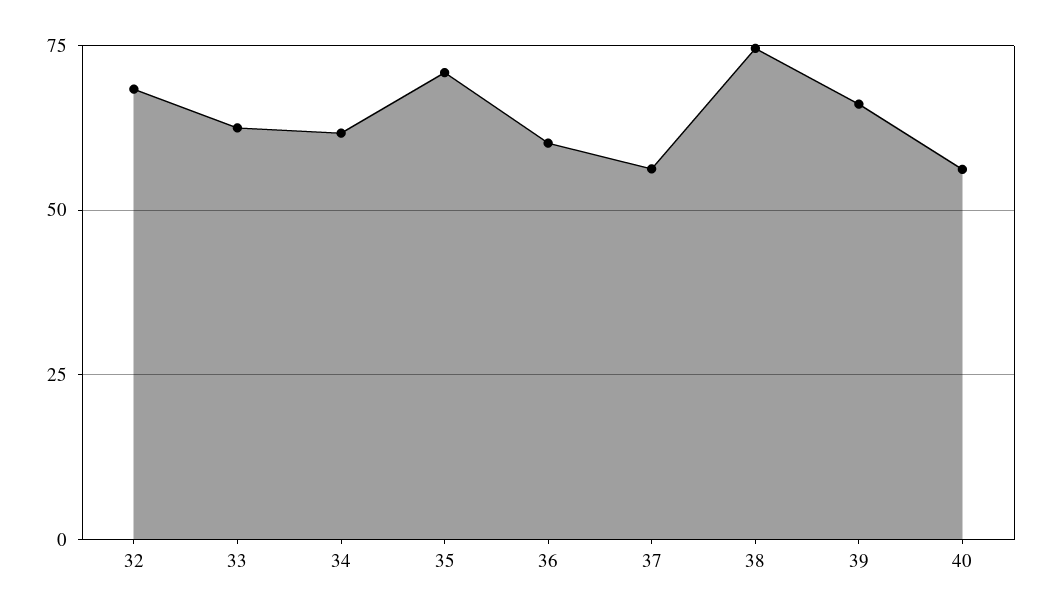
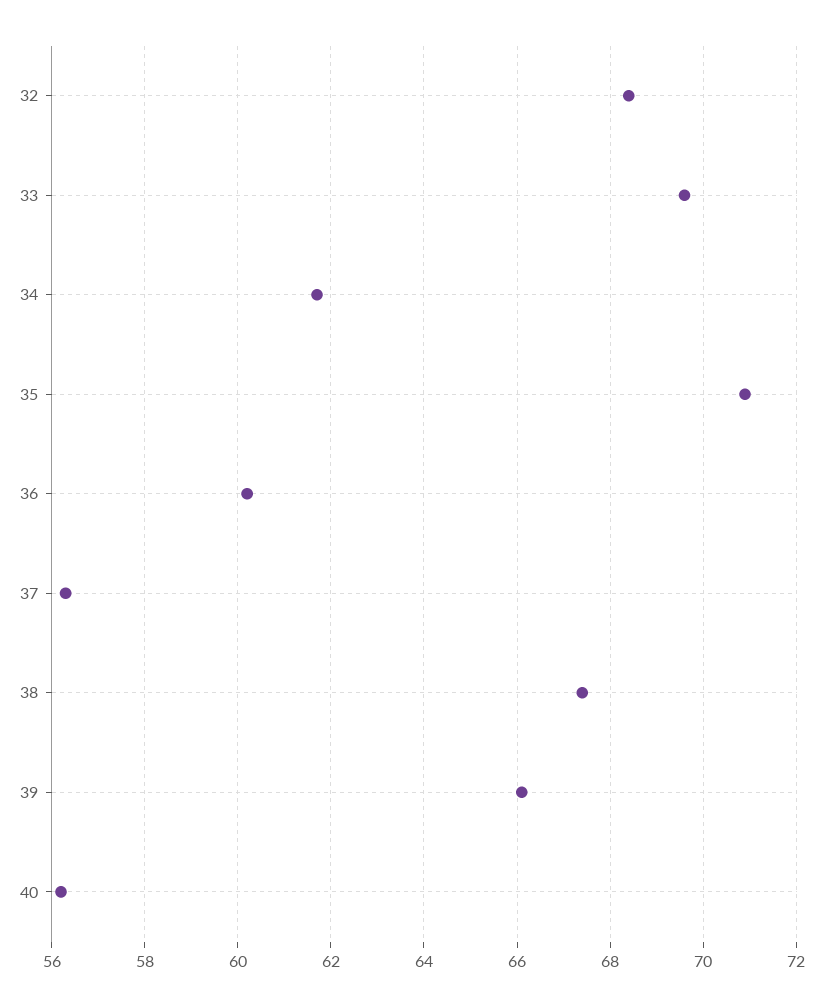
33: 62.5 -> 69.5
38: 75 -> 67.5

